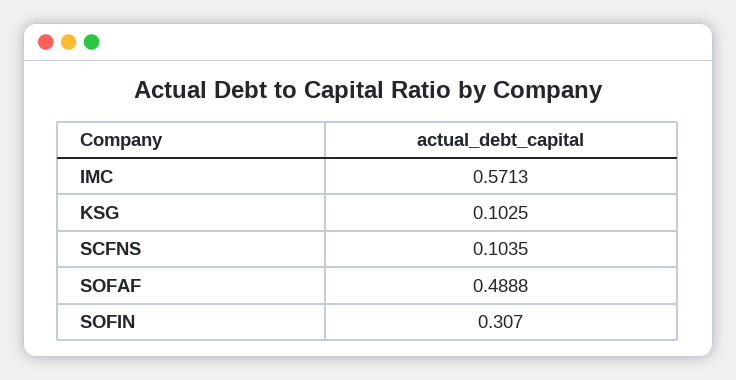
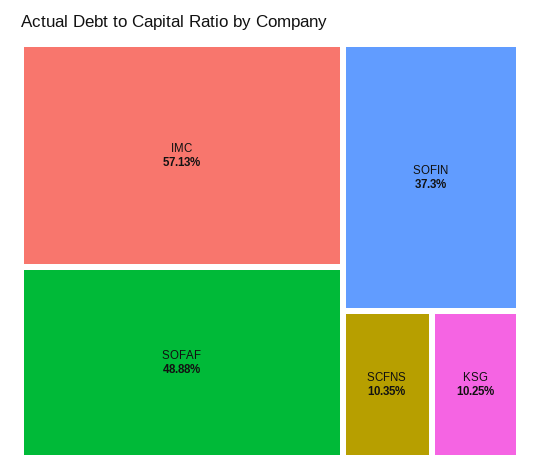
SOFIN: 0.307 -> 0.373

